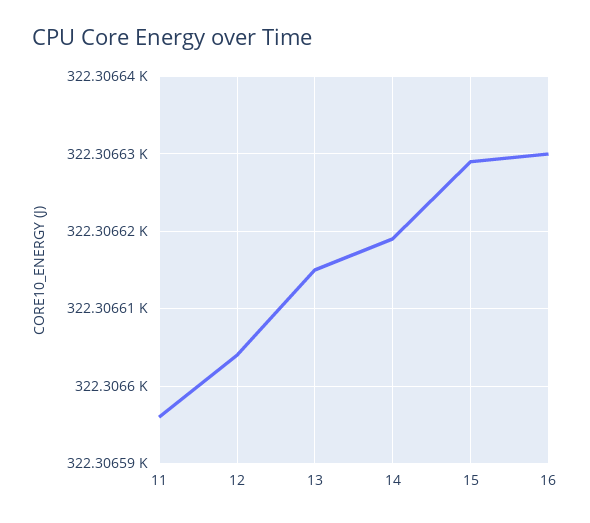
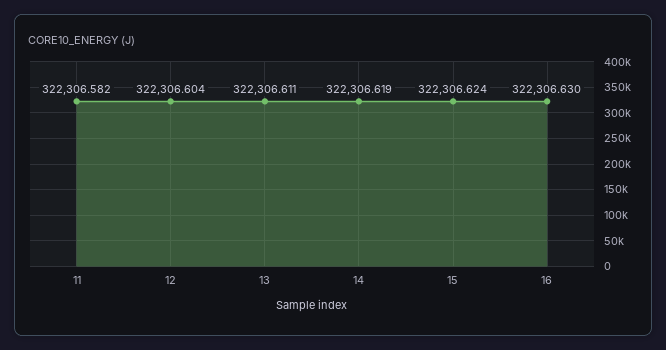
11: 322306.596 -> 322306.582
13: 322306.615 -> 322306.611
15: 322306.629 -> 322306.624

